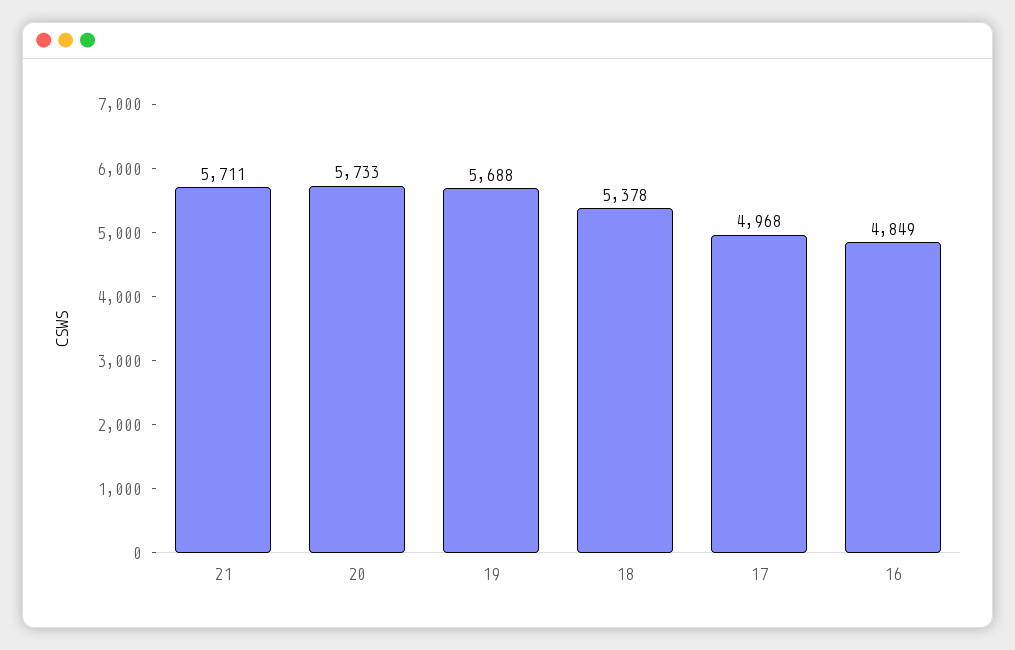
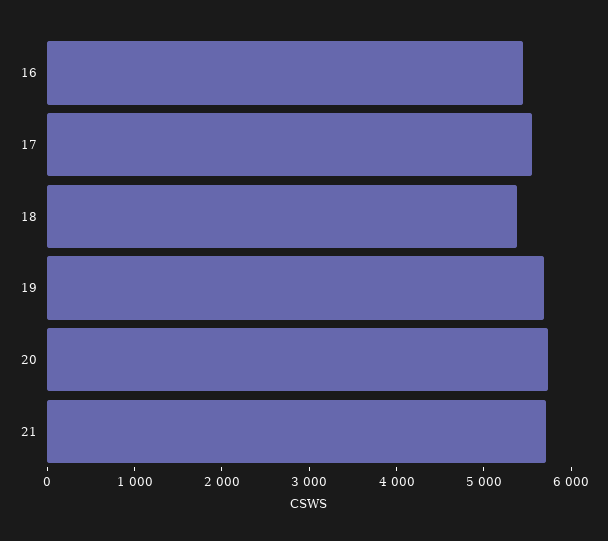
17: 4968 -> 5600
16: 4849 -> 5400

